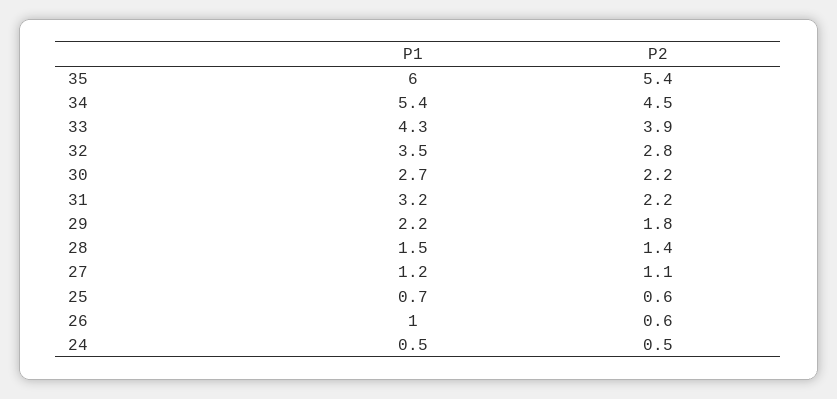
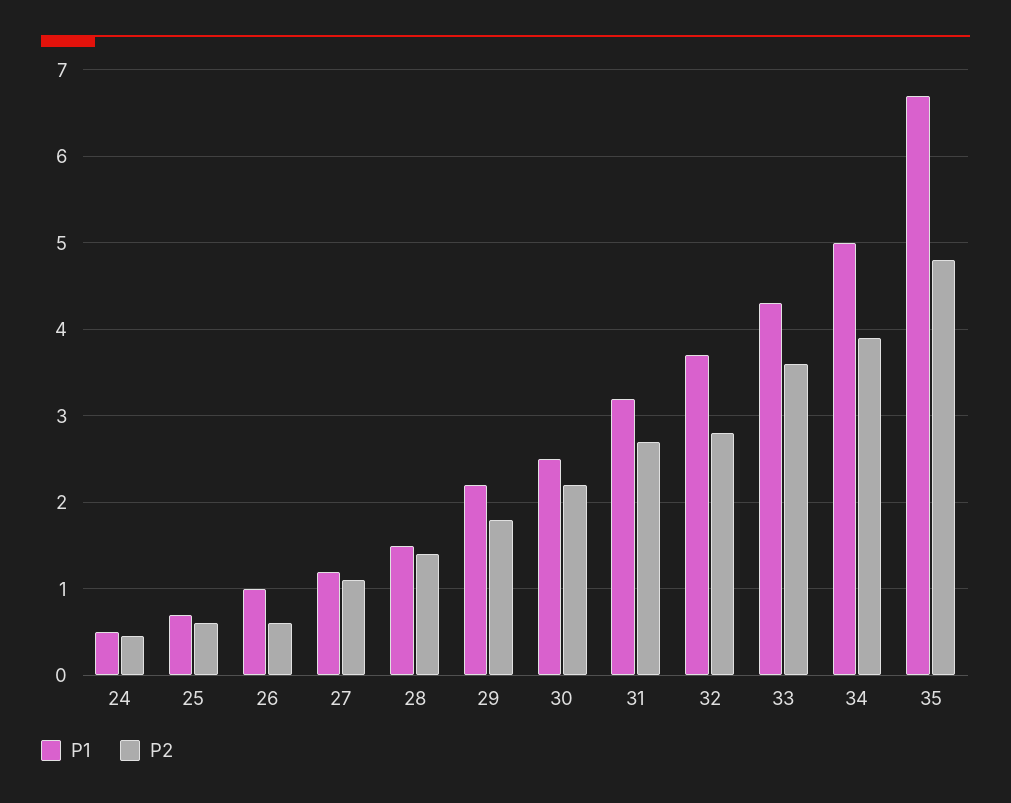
P1, 35: 6 -> 6.7
P2, 35: 5.4 -> 4.8
P1, 34: 5.4 -> 5
P2, 34: 4.5 -> 3.9
P2, 33: 3.9 -> 3.6
P1, 32: 3.5 -> 3.7
P1, 30: 2.7 -> 2.5
P2, 31: 2.2 -> 2.7

